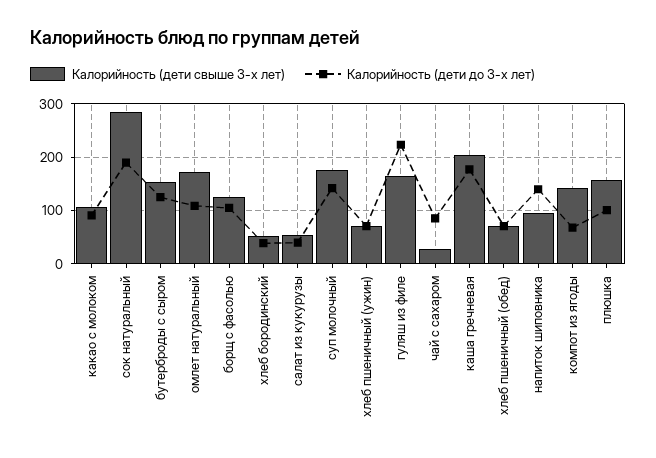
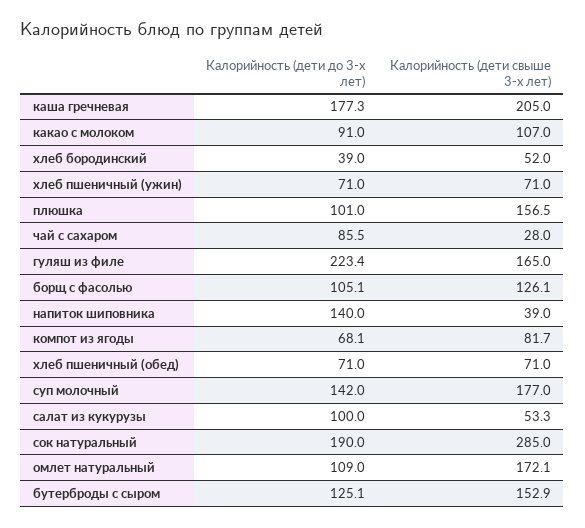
Калорийность (дети до 3-х лет), салат из кукурузы: 40 -> 100
Калорийность (дети свыше 3-х лет), напиток шиповника: 100 -> 39
Калорийность (дети свыше 3-х лет), компот из ягоды: 140 -> 81.7

